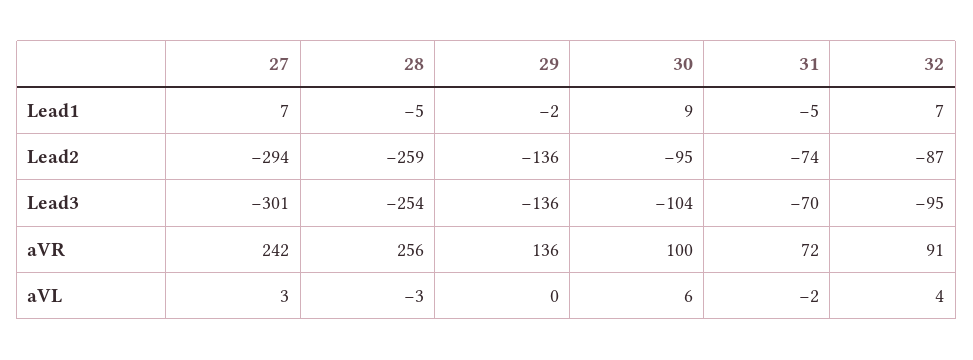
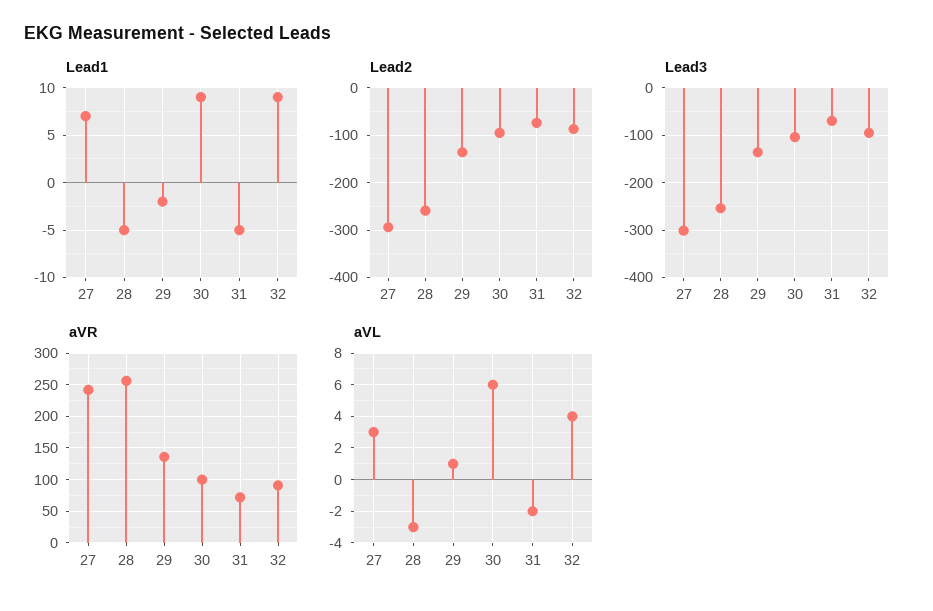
Lead1, 32: 7 -> 9
aVL, 29: 0 -> 1

